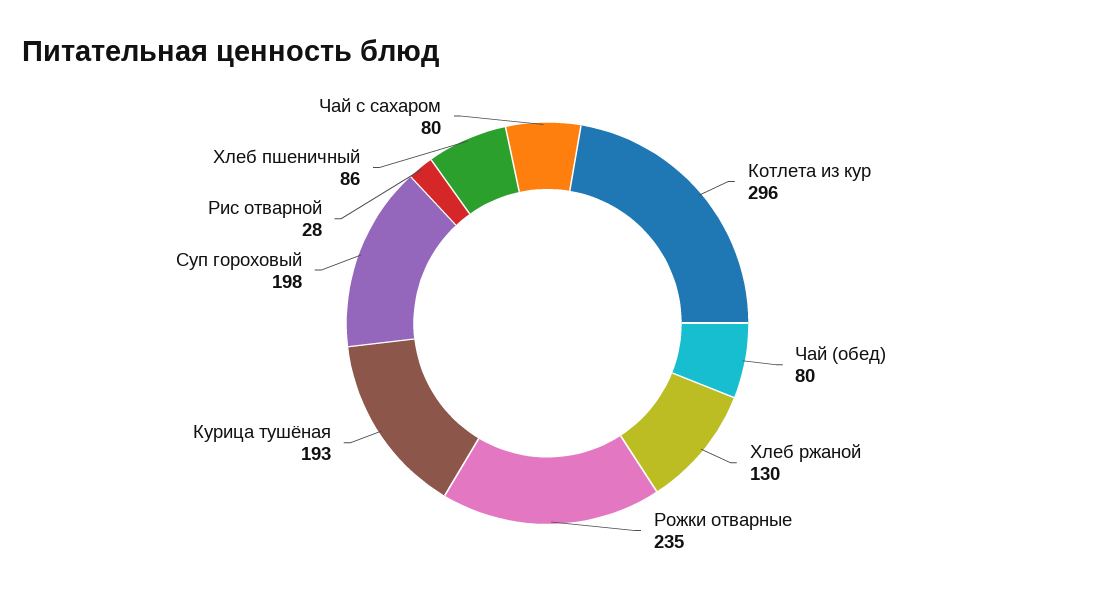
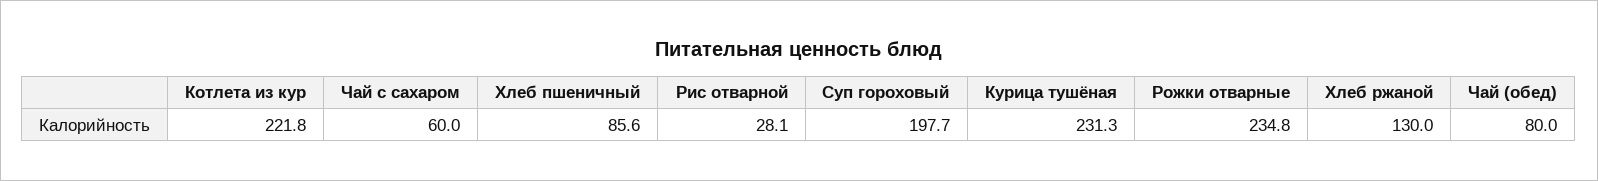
Котлета из кур: 296 -> 221.8
Курица тушёная: 193 -> 231.3
Чай с сахаром: 80 -> 60

